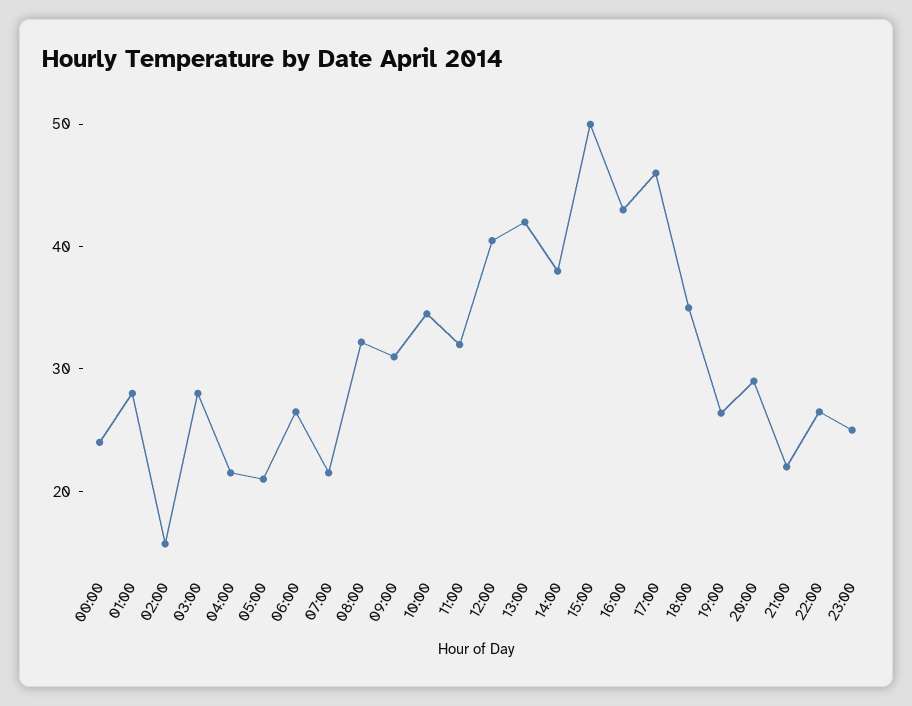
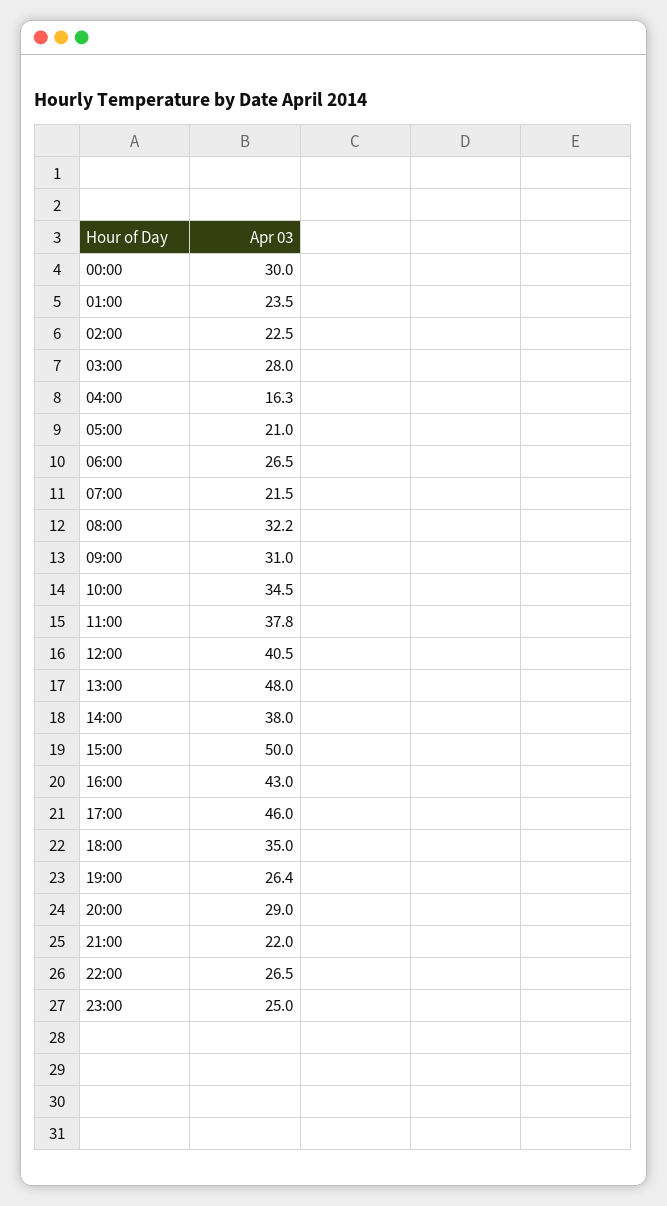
00:00: 24 -> 30
01:00: 28 -> 23.5
02:00: 16 -> 22.5
04:00: 22 -> 16.3
11:00: 32 -> 37.8
13:00: 42 -> 48

